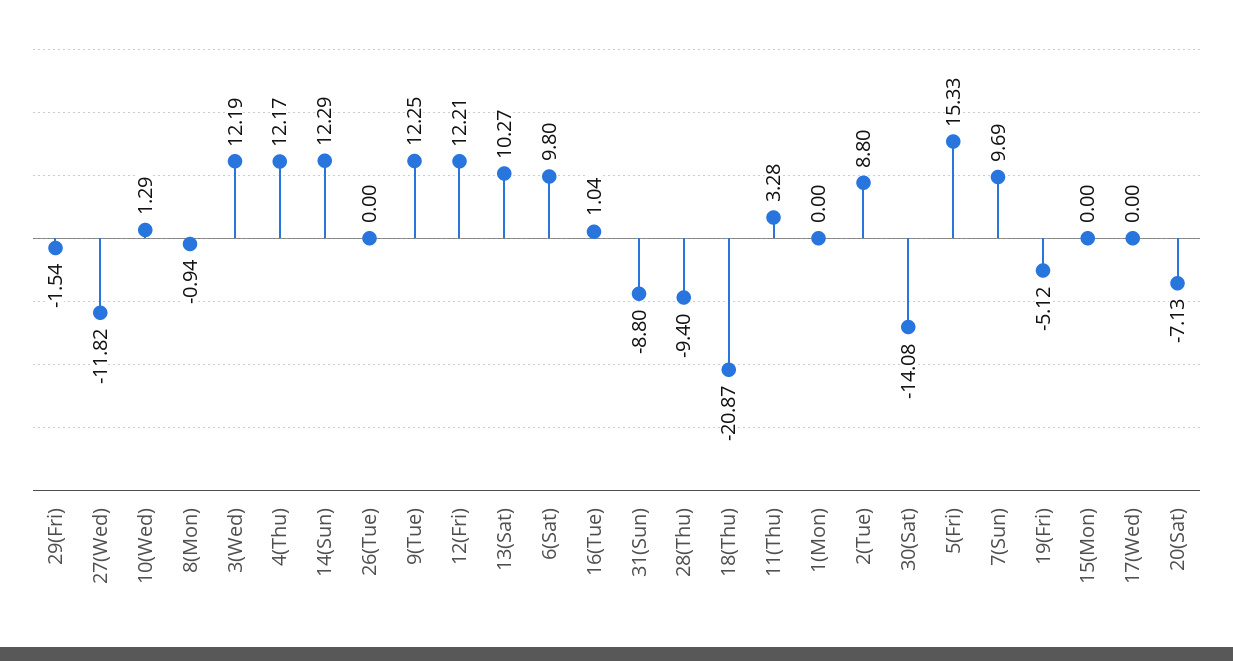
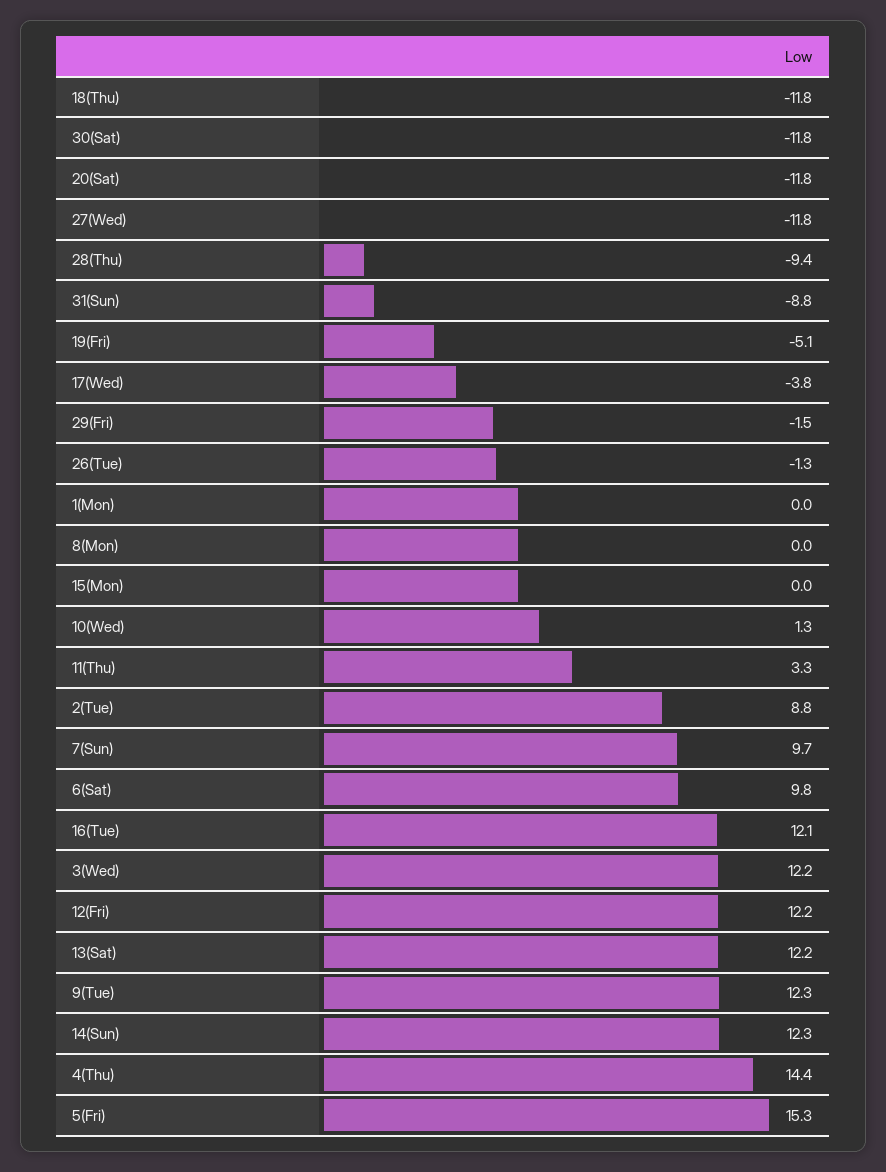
8(Mon): -0.94 -> 0
4(Thu): 12.17 -> 14.4
26(Tue): 0 -> -1.3
13(Sat): 10.27 -> 12.2
16(Tue): 1.04 -> 12.1
18(Thu): -20.87 -> -11.8
30(Sat): -14.08 -> -11.8
17(Wed): 0 -> -3.8
20(Sat): -7.13 -> -11.8

